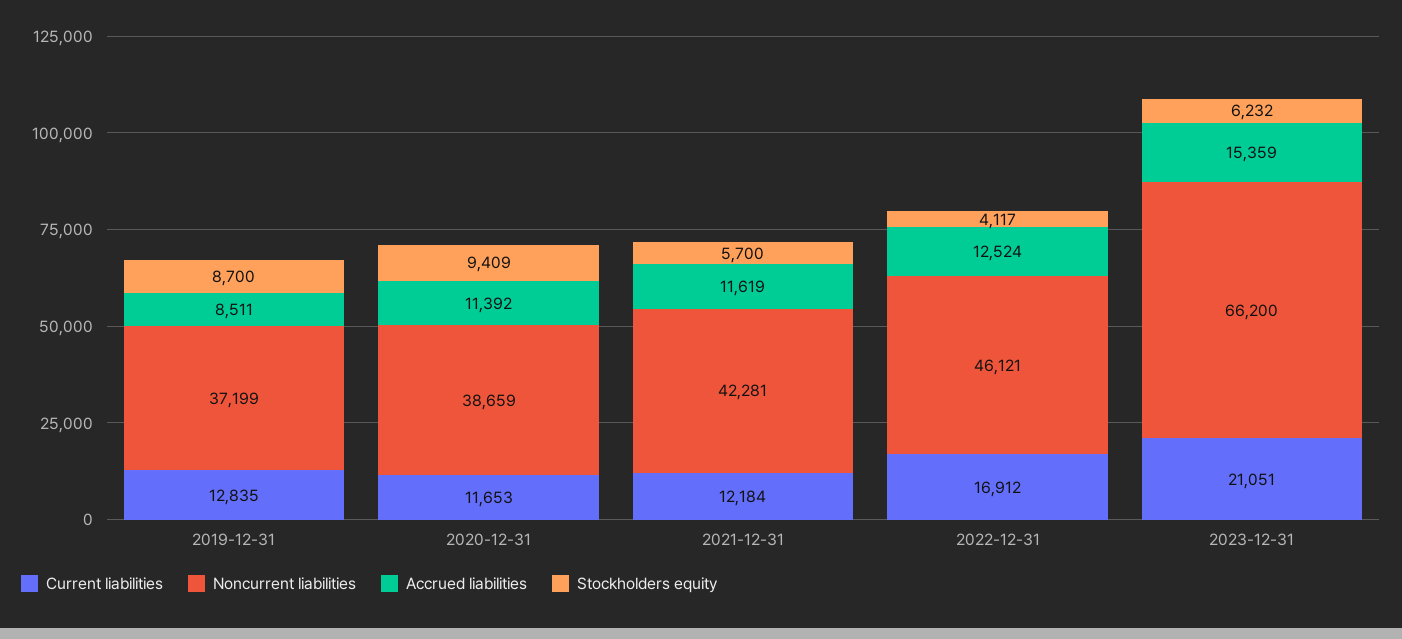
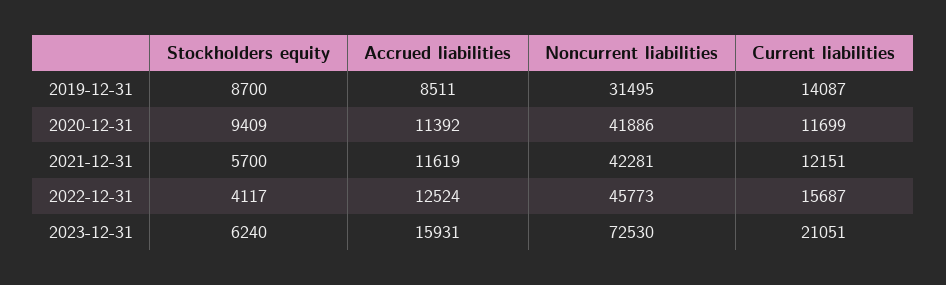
Current liabilities, 2019-12-31: 12835 -> 14087
Noncurrent liabilities, 2019-12-31: 37199 -> 31495
Current liabilities, 2020-12-31: 11653 -> 11699
Noncurrent liabilities, 2020-12-31: 38659 -> 41886
Current liabilities, 2021-12-31: 12184 -> 12151
Current liabilities, 2022-12-31: 16912 -> 15687
Noncurrent liabilities, 2022-12-31: 46121 -> 45773
Noncurrent liabilities, 2023-12-31: 66200 -> 72530
Accrued liabilities, 2023-12-31: 15359 -> 15931
Stockholders equity, 2023-12-31: 6232 -> 6240

